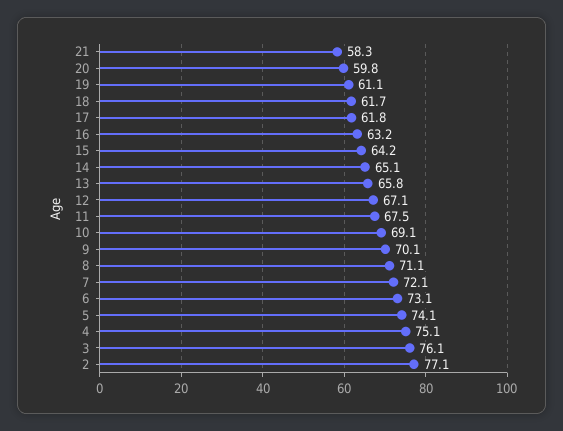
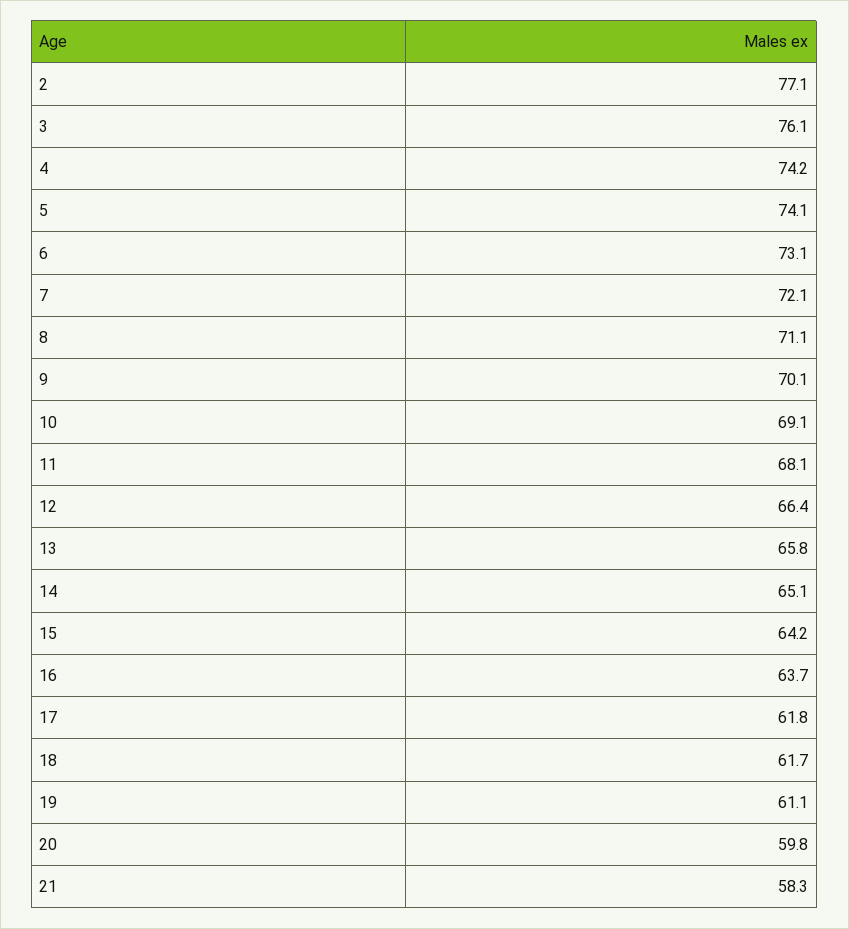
16: 63.2 -> 63.7
12: 67.1 -> 66.4
11: 67.5 -> 68.1
4: 75.1 -> 74.2

